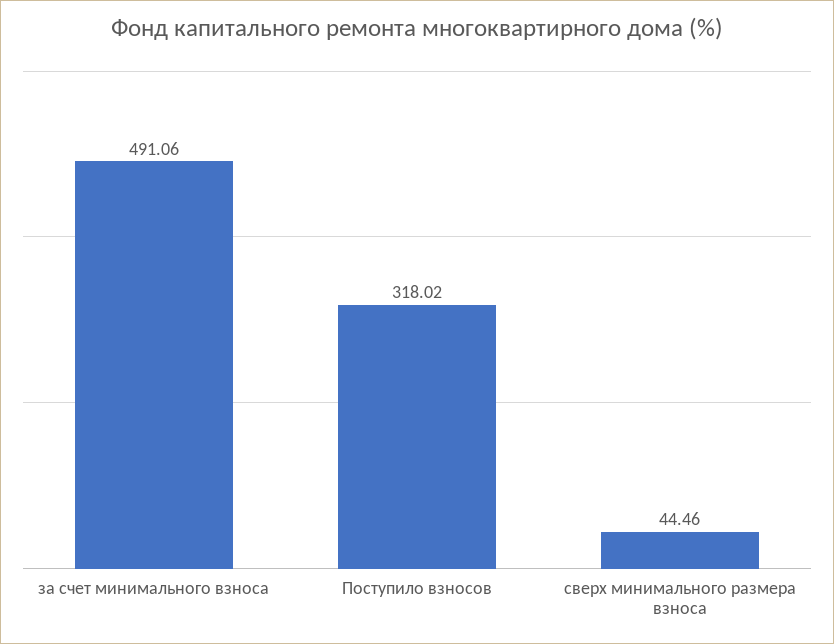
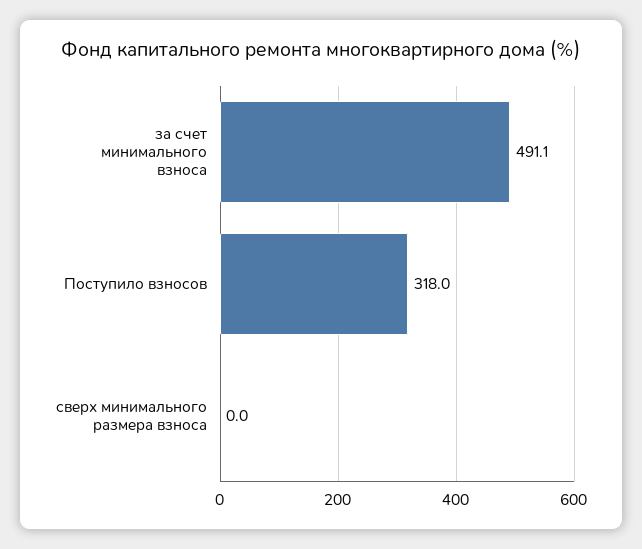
сверх минимального размера взноса: 44.46 -> 0

